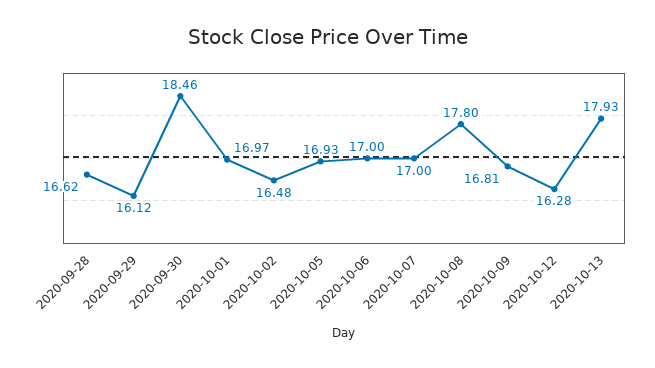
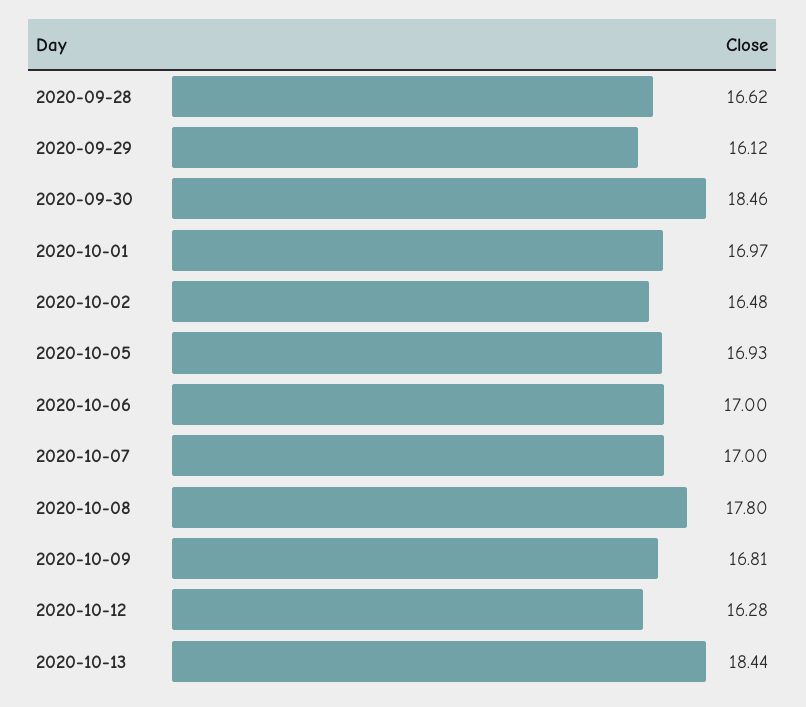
2020-10-13: 17.93 -> 18.44

